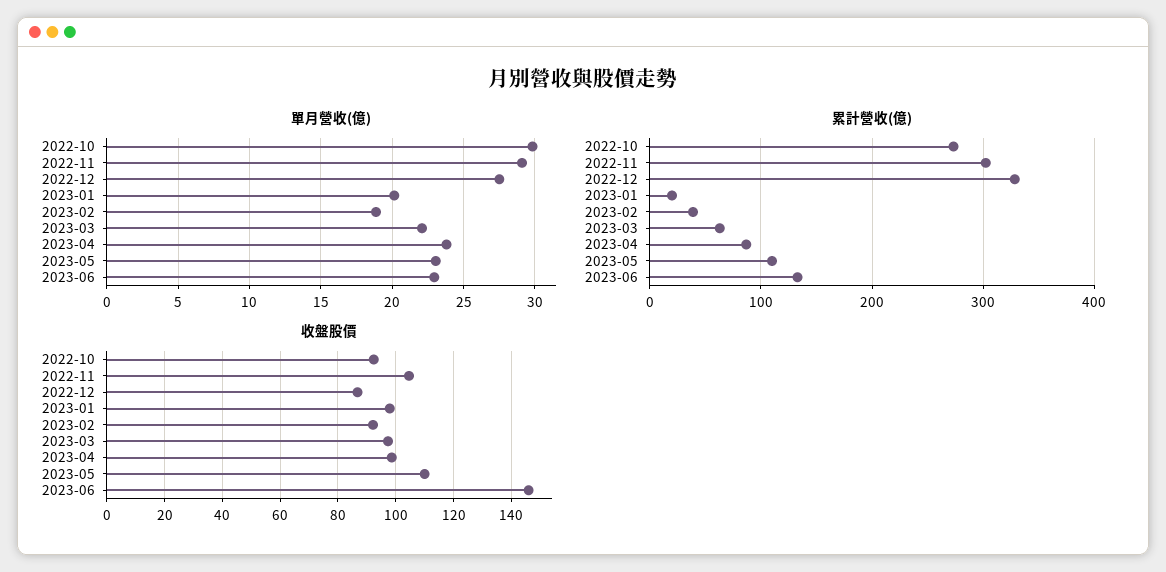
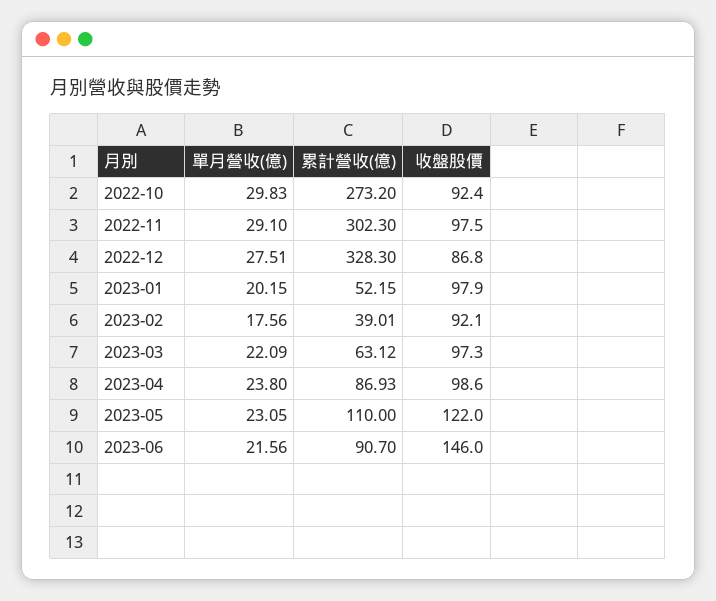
單月營收(億), 2023-02: 19 -> 17.56
單月營收(億), 2023-06: 23 -> 21.56
累計營收(億), 2023-01: 20 -> 52.15
累計營收(億), 2023-06: 130 -> 90.7
收盤股價, 2022-11: 105 -> 97.5
收盤股價, 2023-05: 110 -> 122

